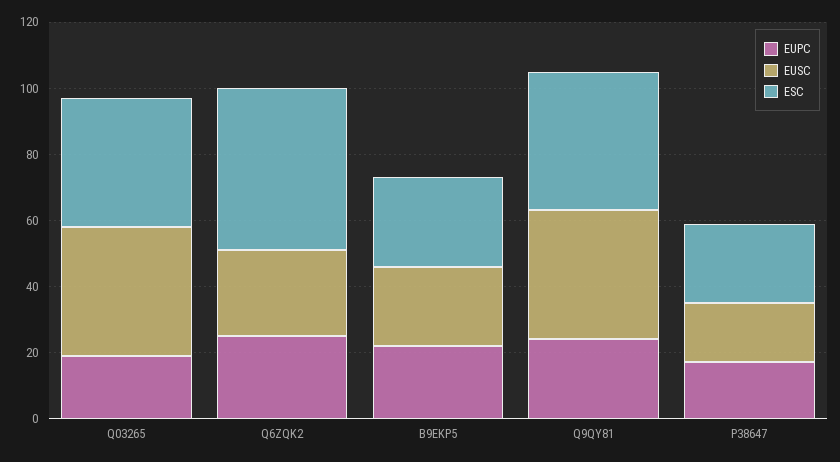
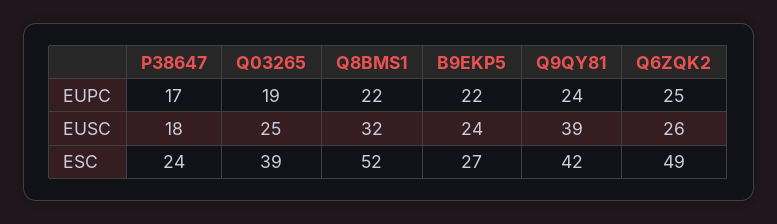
EUSC, Q03265: 40 -> 25
EUPC, Q8BMS1: none -> 22
EUSC, Q8BMS1: none -> 32
ESC, Q8BMS1: none -> 52

